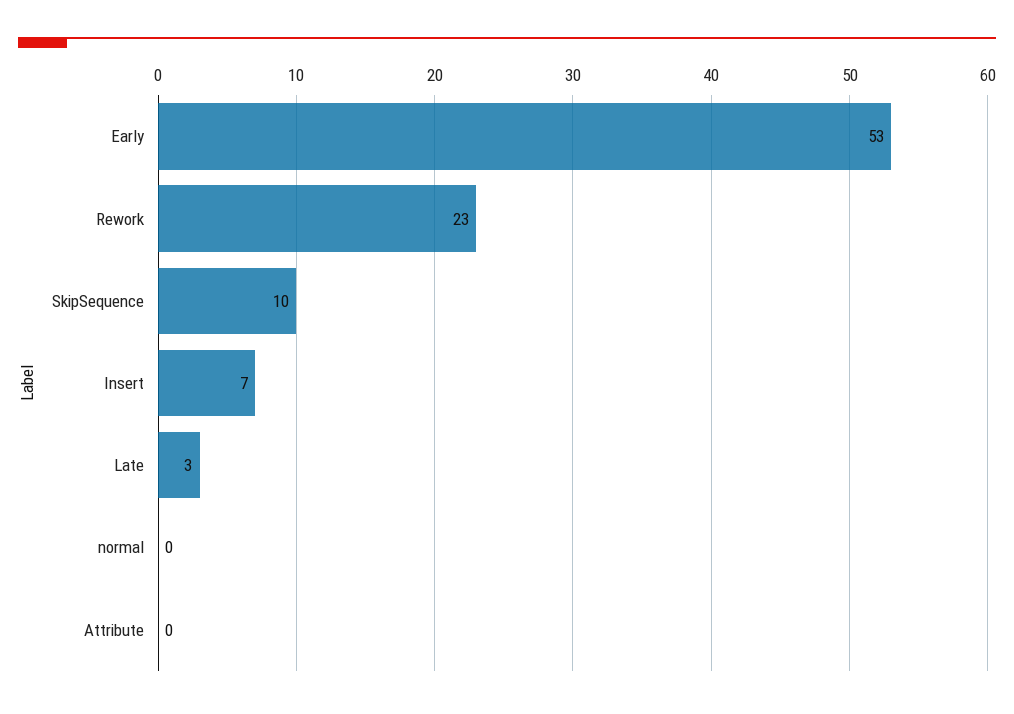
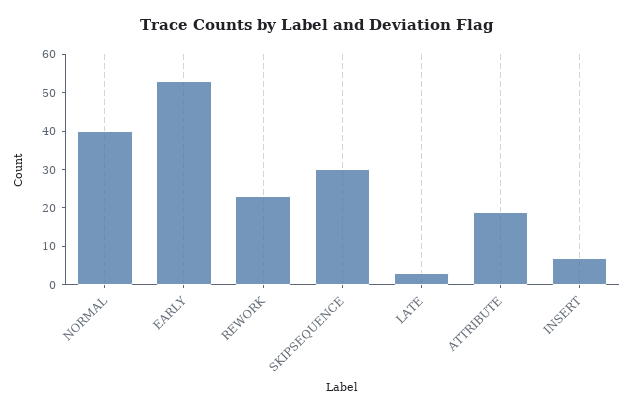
SkipSequence: 10 -> 30
normal: 0 -> 40
Attribute: 0 -> 20

